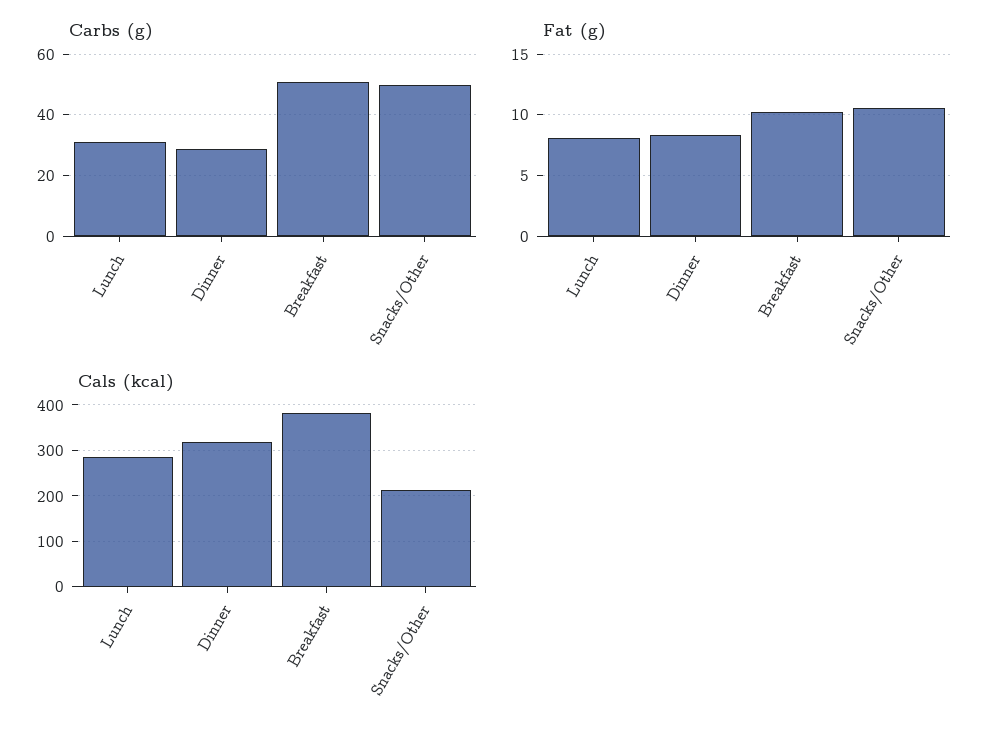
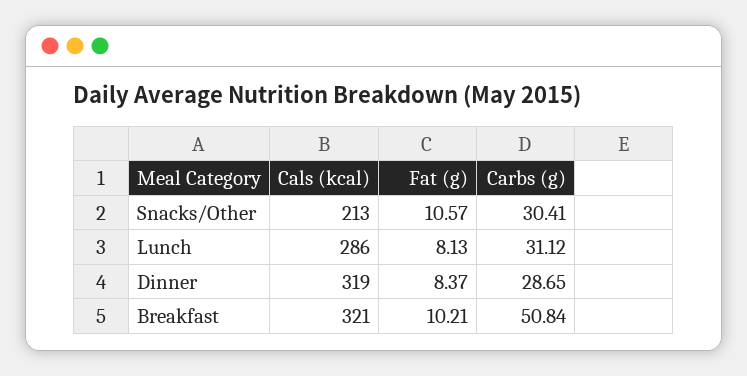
Carbs (g), Snacks/Other: 50 -> 30.41
Cals (kcal), Breakfast: 380 -> 321

